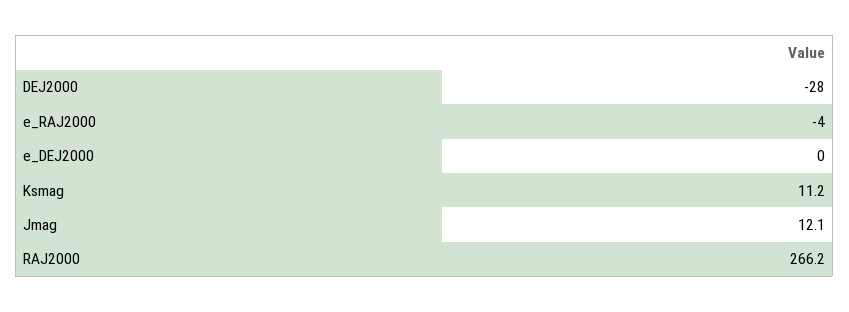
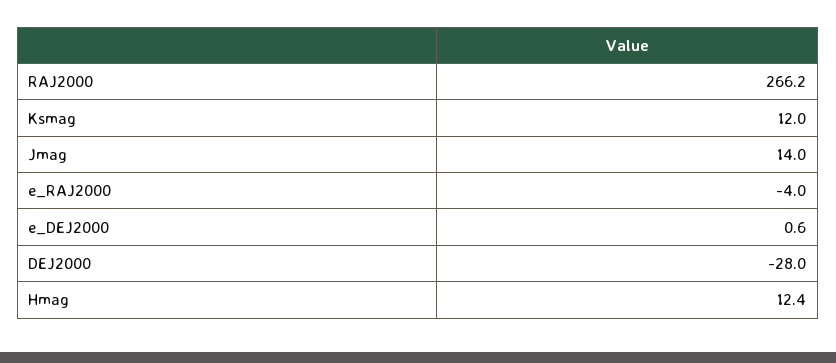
e_DEJ2000: 0 -> 0.6
Ksmag: 11.2 -> 12
Jmag: 12.1 -> 14
Hmag: none -> 12.4

